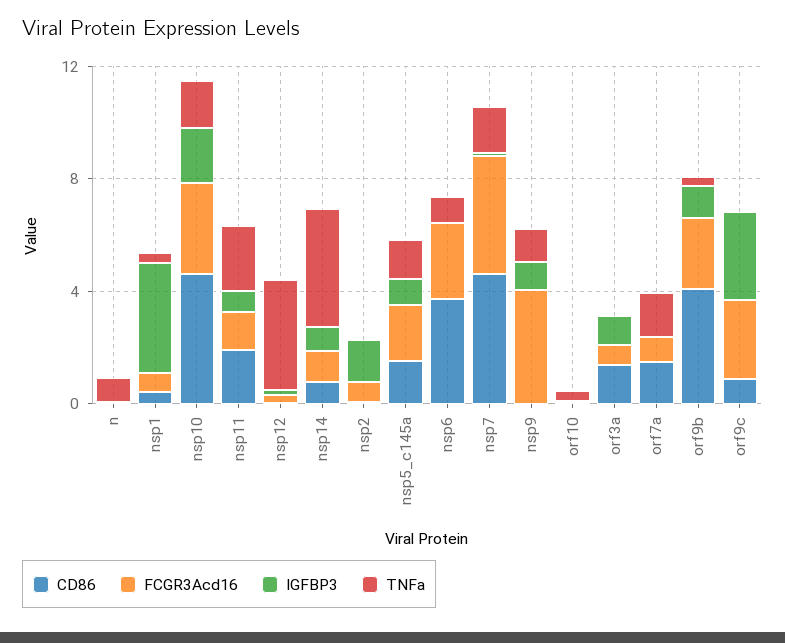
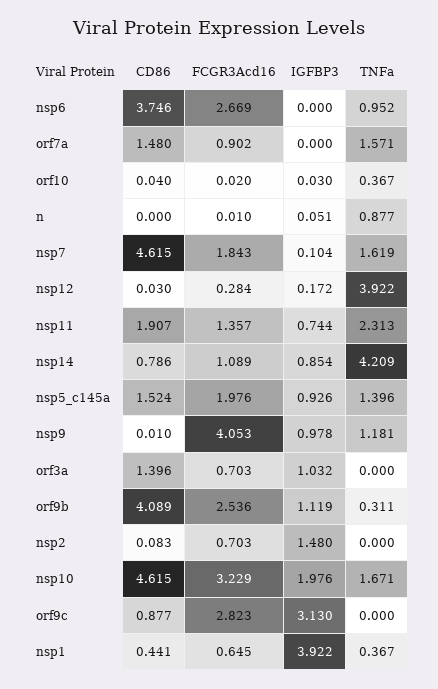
FCGR3Acd16, nsp7: 4 -> 1.843

